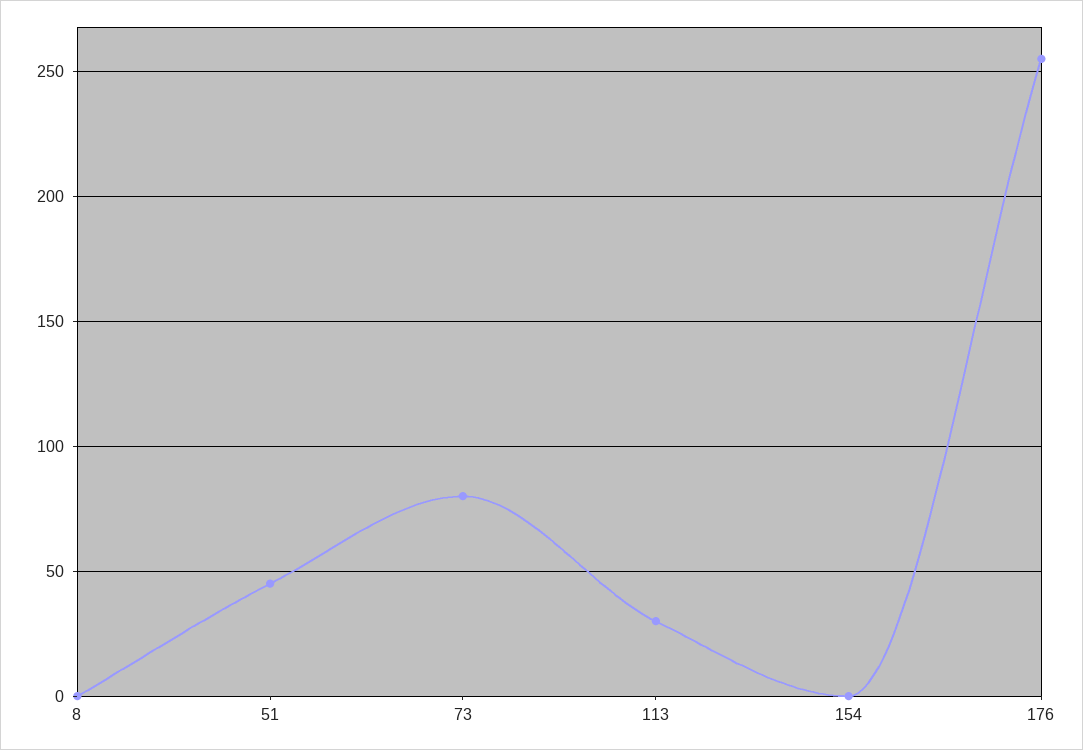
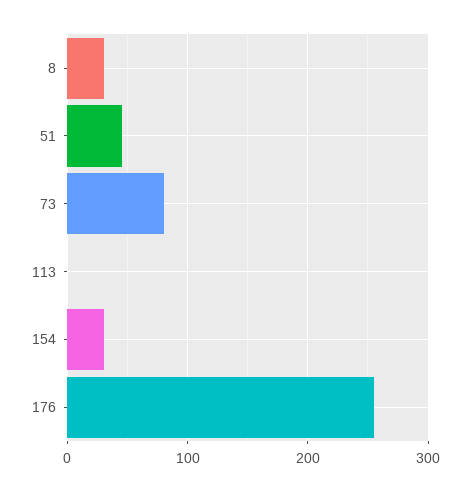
8: 0 -> 30
113: 30 -> 0
154: 0 -> 30

